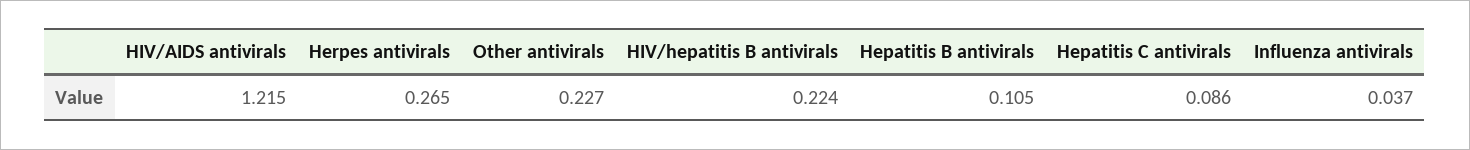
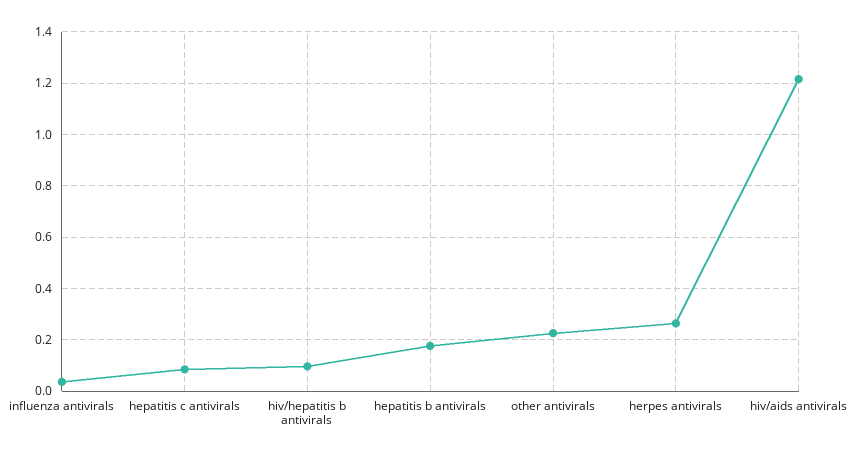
HIV/hepatitis B antivirals: 0.224 -> 0.1
Hepatitis B antivirals: 0.105 -> 0.175

